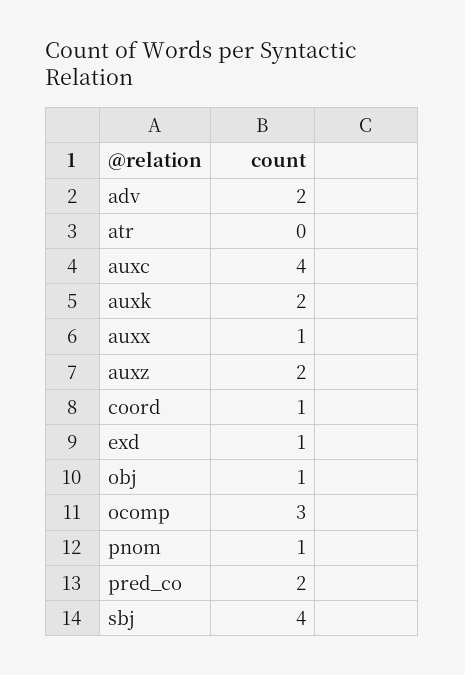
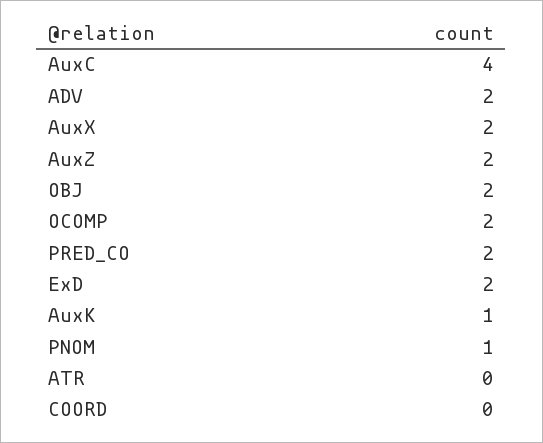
auxk: 2 -> 1
auxx: 1 -> 2
coord: 1 -> 0
exd: 1 -> 2
obj: 1 -> 2
ocomp: 3 -> 2
sbj: 4 -> none

